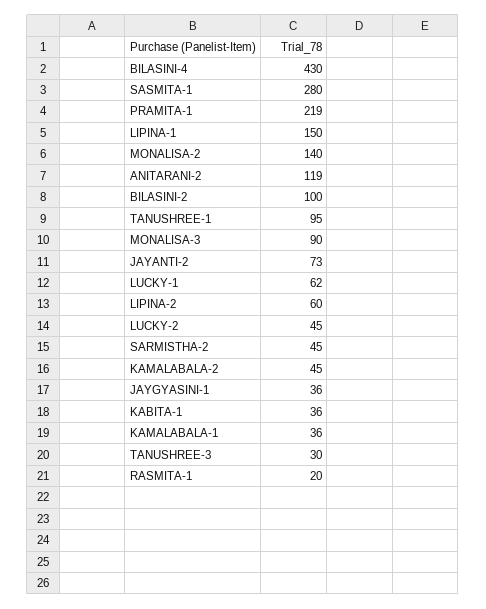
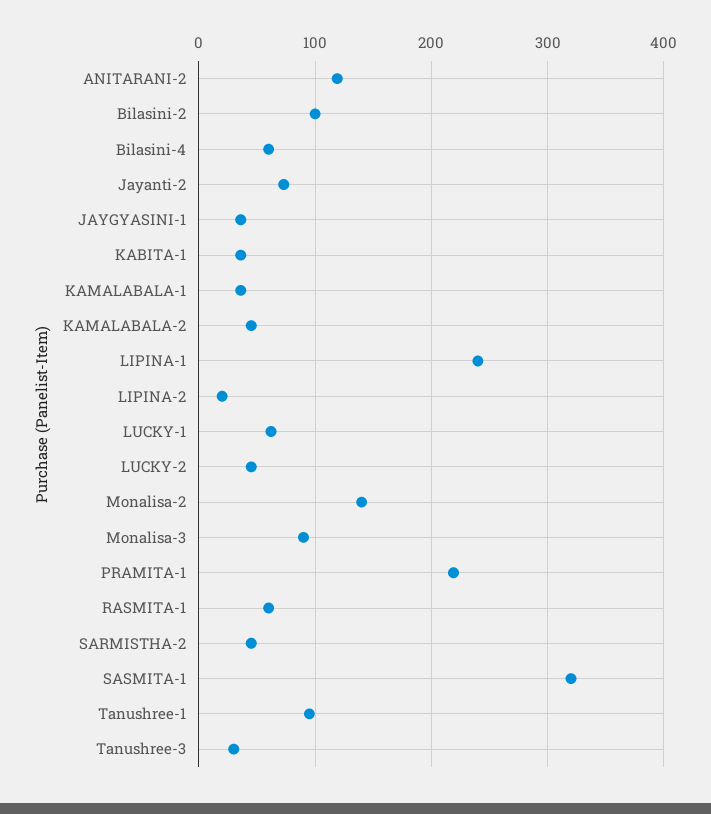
BILASINI-4: 430 -> 60
SASMITA-1: 280 -> 320
LIPINA-1: 150 -> 240
LIPINA-2: 60 -> 20
RASMITA-1: 20 -> 60

